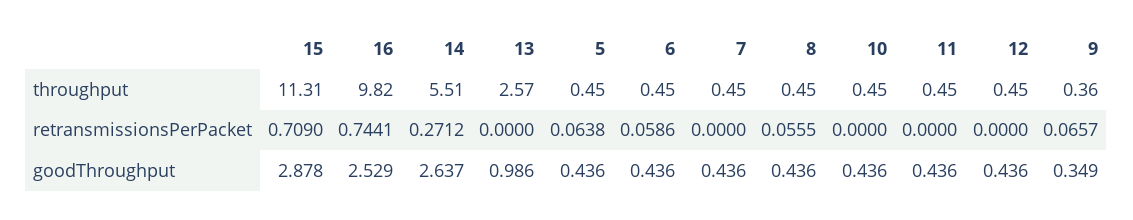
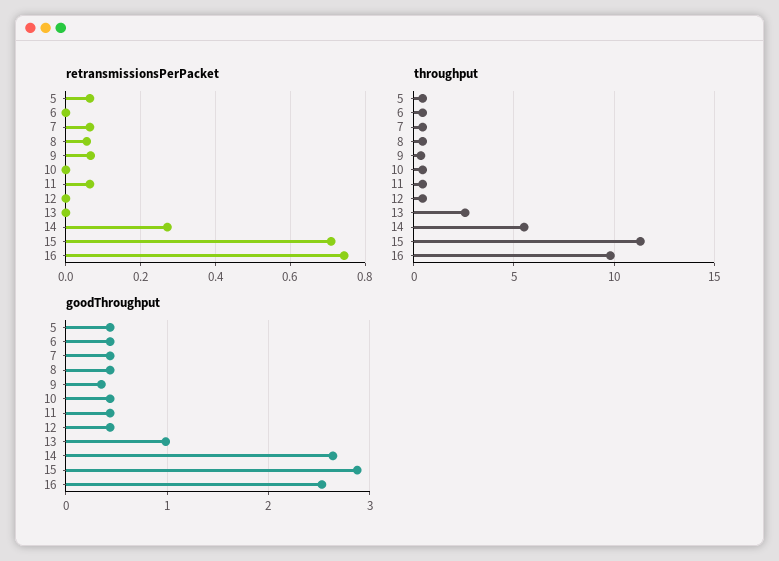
retransmissionsPerPacket, 6: 0.0586 -> 0
retransmissionsPerPacket, 7: 0 -> 0.06
retransmissionsPerPacket, 11: 0 -> 0.06

